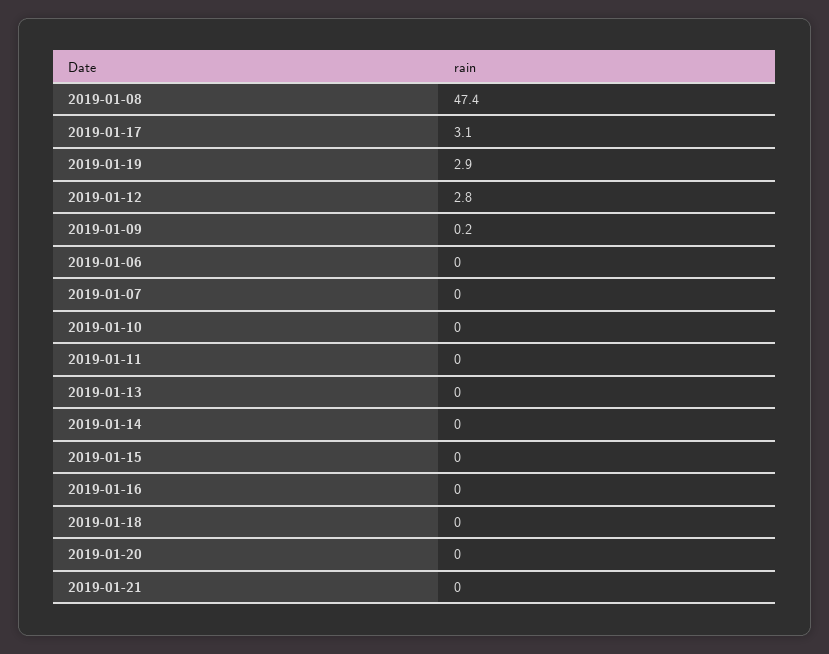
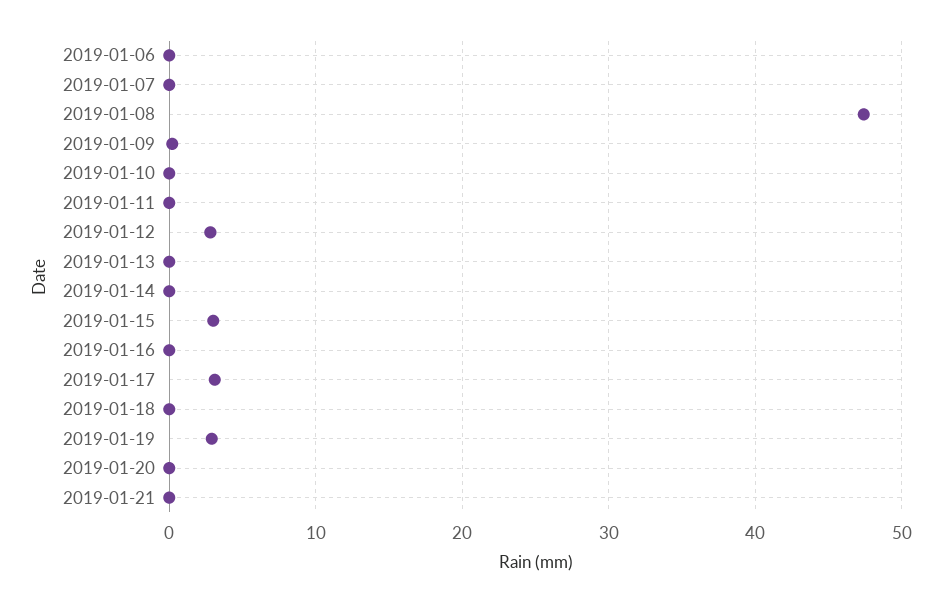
2019-01-15: 0 -> 3

